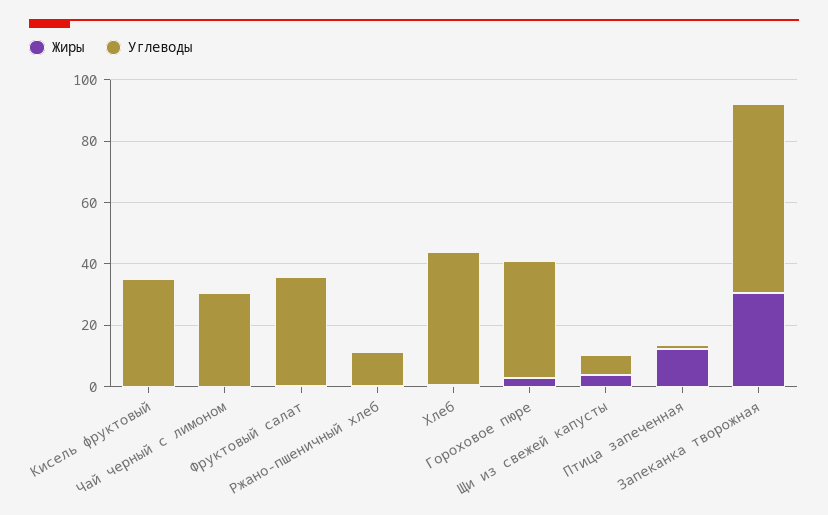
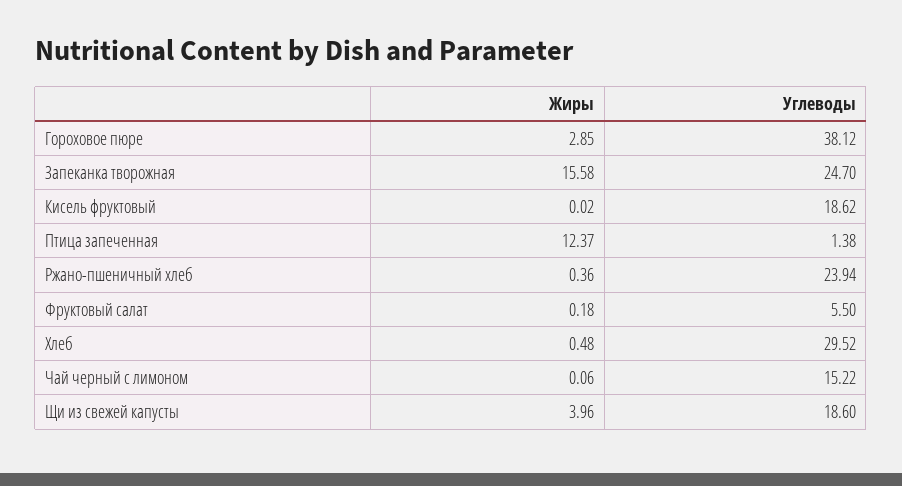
Углеводы, Кисель фруктовый: 35 -> 18.62
Углеводы, Чай черный с лимоном: 30 -> 15.22
Углеводы, Фруктовый салат: 35 -> 5.5
Углеводы, Ржано-пшеничный хлеб: 10 -> 23.94
Углеводы, Хлеб: 45 -> 29.52
Углеводы, Щи из свежей капусты: 5 -> 18.6
Жиры, Запеканка творожная: 30 -> 15.58
Углеводы, Запеканка творожная: 60 -> 24.7

